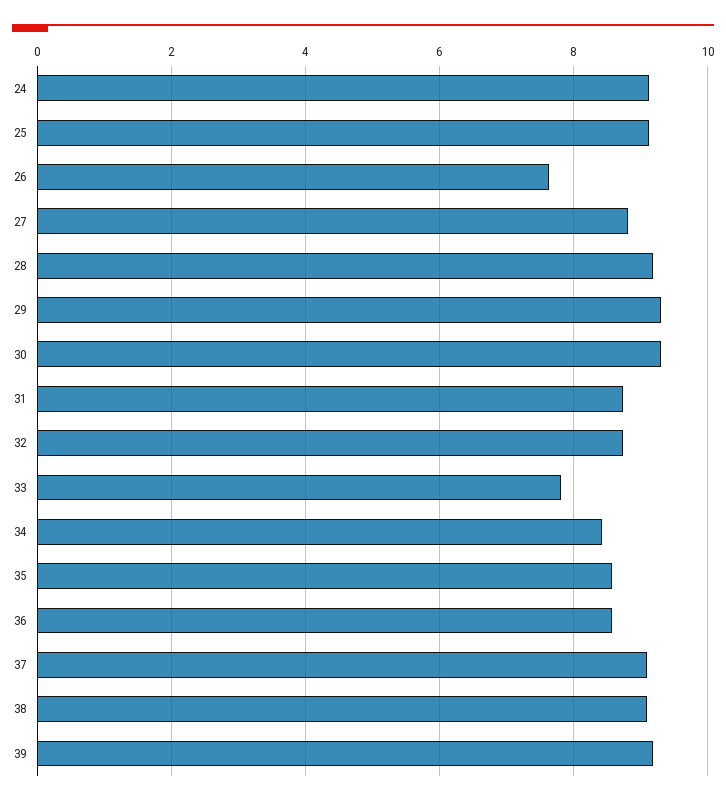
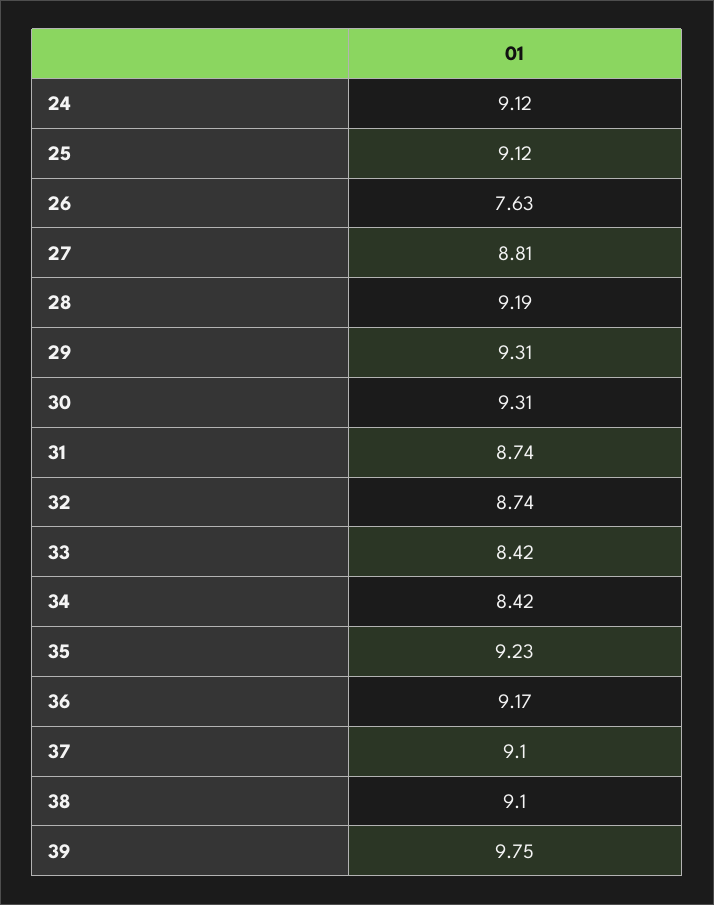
33: 7.8 -> 8.42
35: 8.6 -> 9.23
36: 8.6 -> 9.17
39: 9.2 -> 9.75

